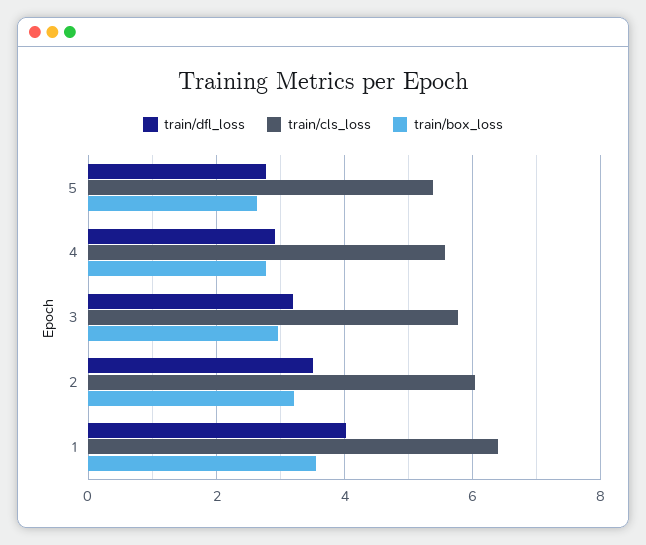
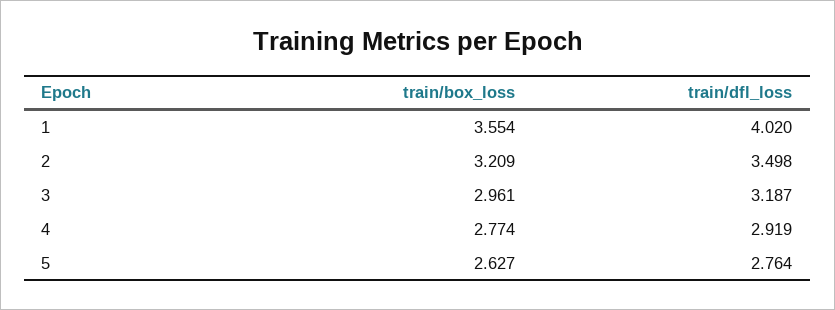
train/cls_loss, 5: 5.4 -> none
train/cls_loss, 4: 5.6 -> none
train/cls_loss, 3: 5.8 -> none
train/cls_loss, 2: 6 -> none
train/cls_loss, 1: 6.4 -> none

